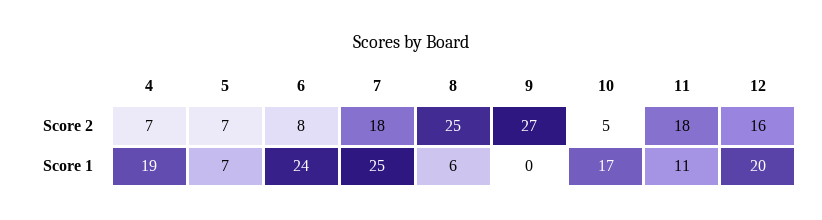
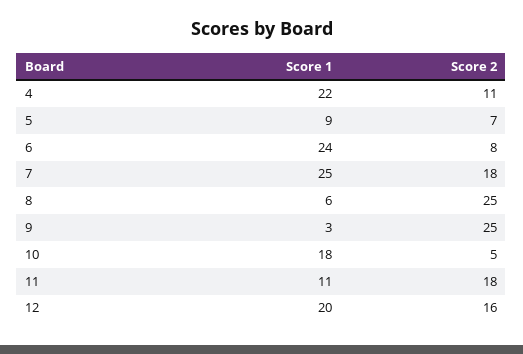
4, Score 2: 7 -> 11
9, Score 2: 27 -> 25
4, Score 1: 19 -> 22
5, Score 1: 7 -> 9
9, Score 1: 0 -> 3
10, Score 1: 17 -> 18

